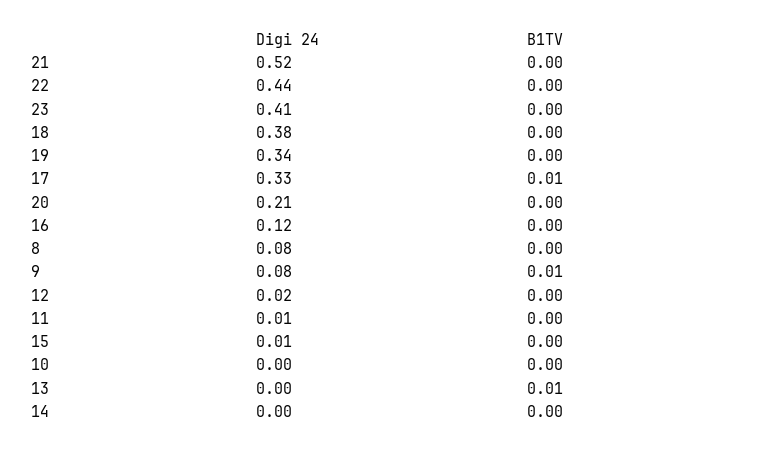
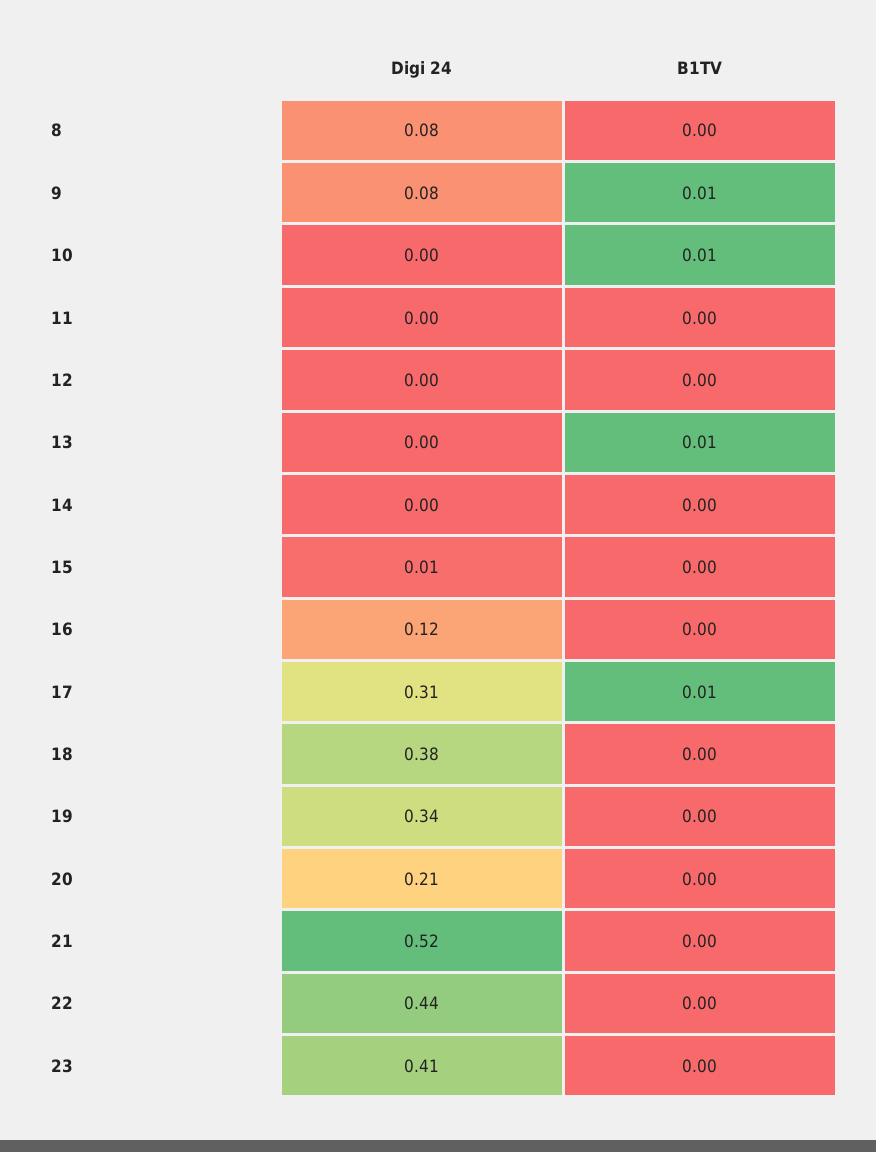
Digi 24, 17: 0.33 -> 0.31
Digi 24, 12: 0.02 -> 0
Digi 24, 11: 0.01 -> 0
B1TV, 10: 0 -> 0.01

